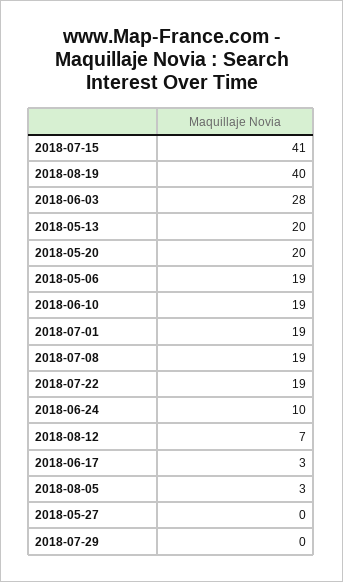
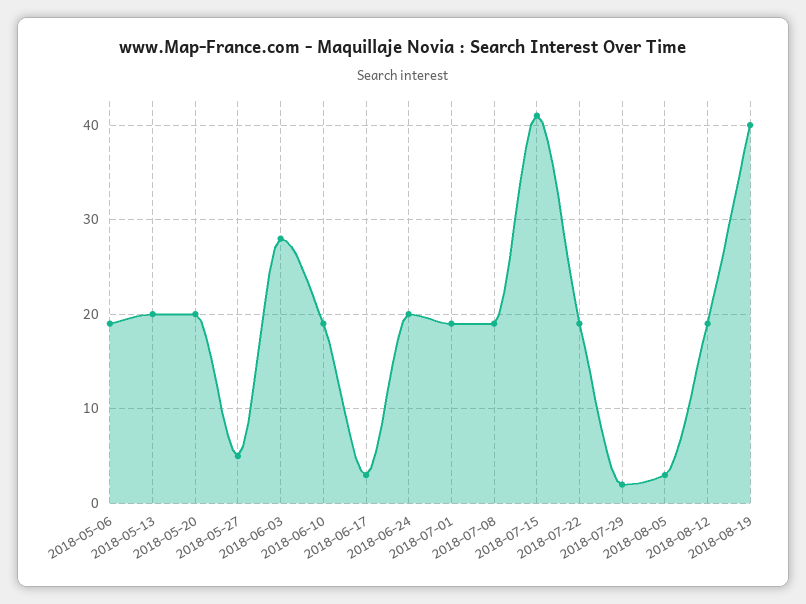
2018-06-24: 10 -> 20
2018-08-12: 7 -> 19
2018-05-27: 0 -> 5
2018-07-29: 0 -> 2

